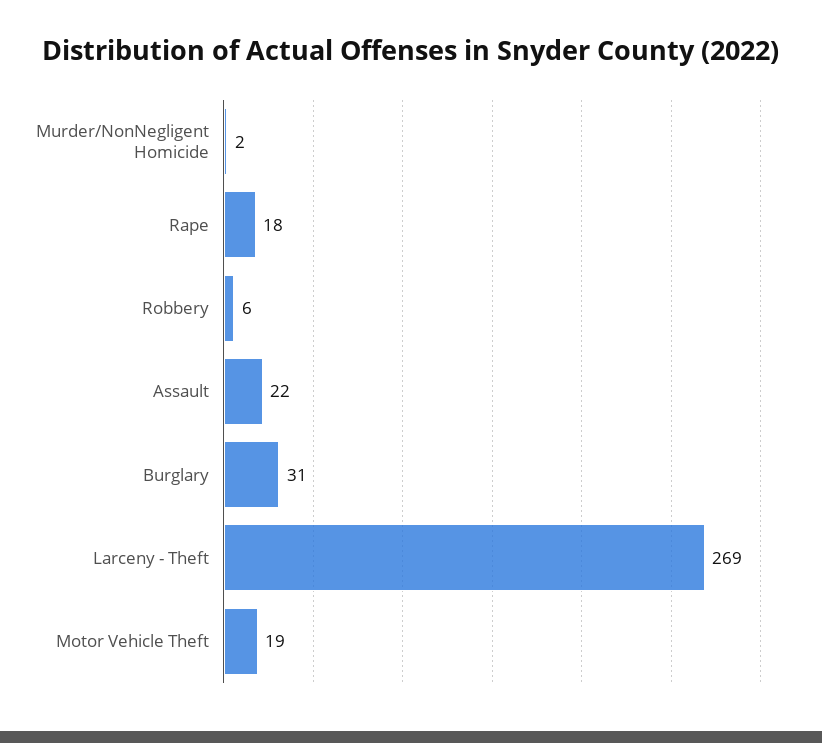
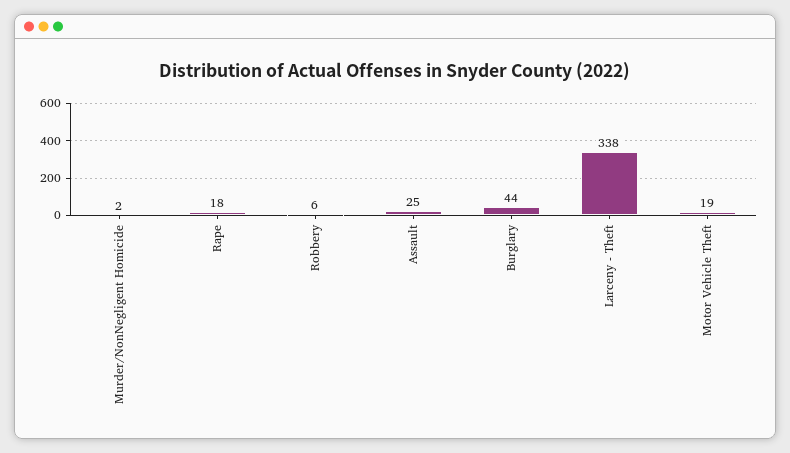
Assault: 22 -> 25
Burglary: 31 -> 44
Larceny - Theft: 269 -> 338

